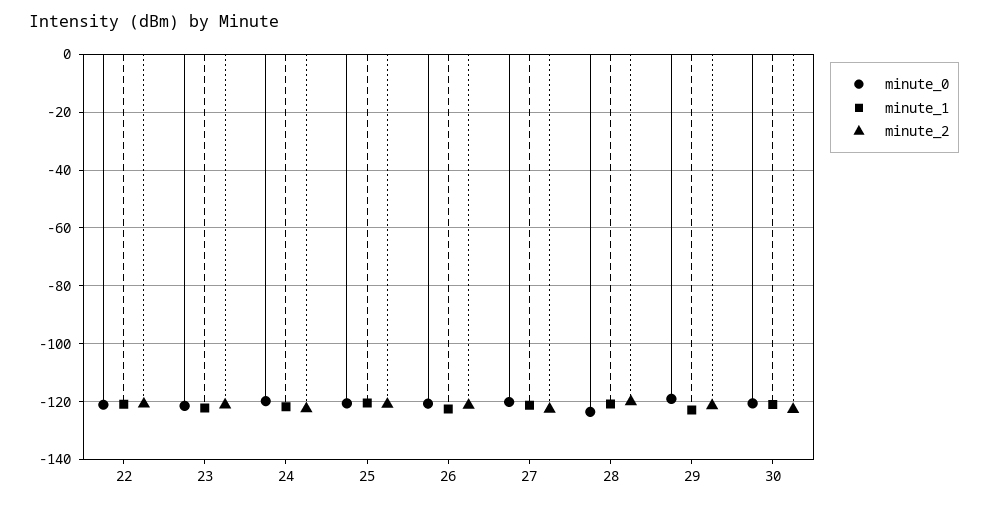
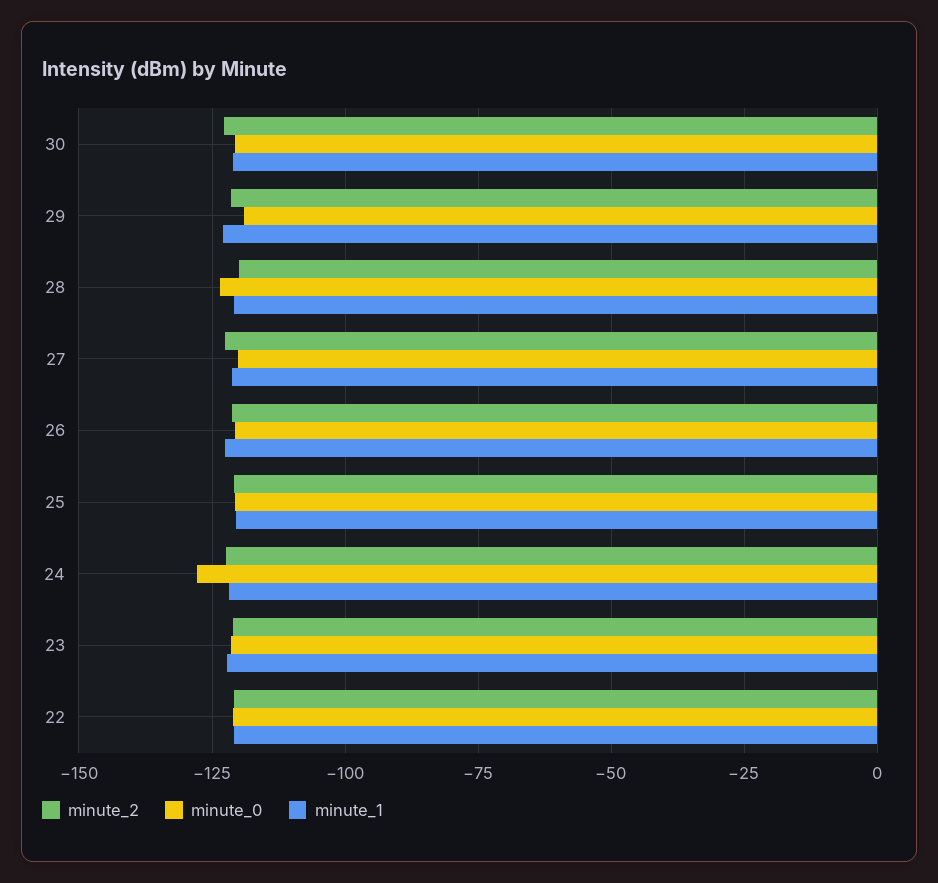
minute_0, 24: -120 -> -127.5

